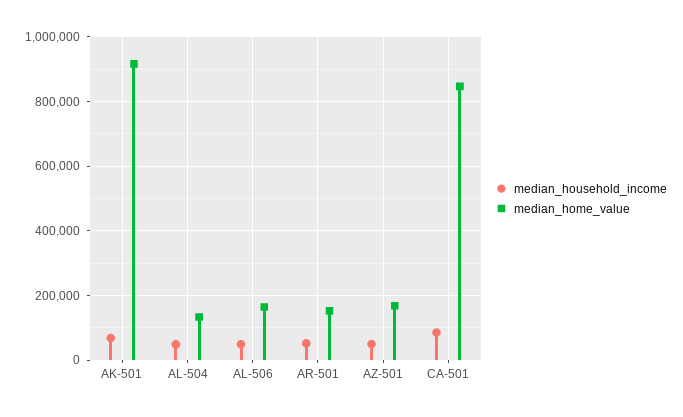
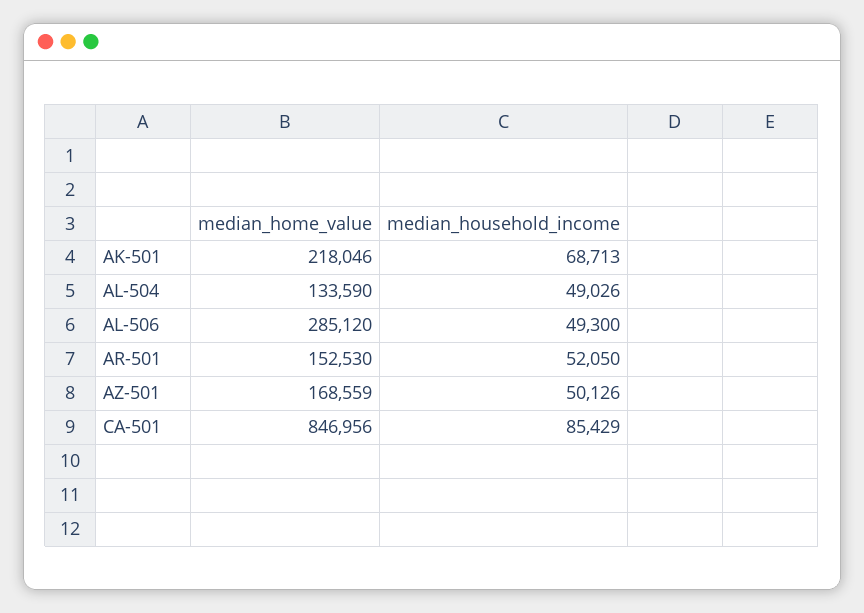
median_home_value, AK-501: 920000 -> 218046
median_home_value, AL-506: 160000 -> 285120

